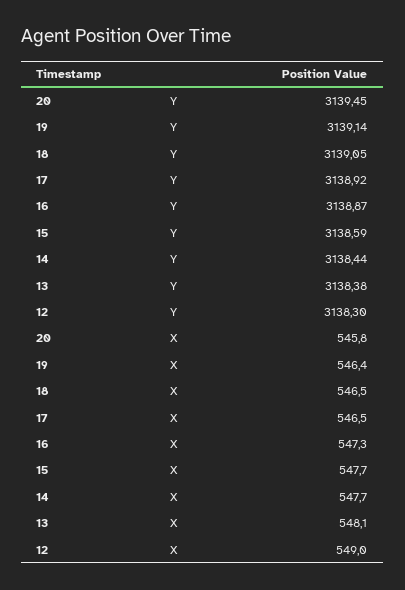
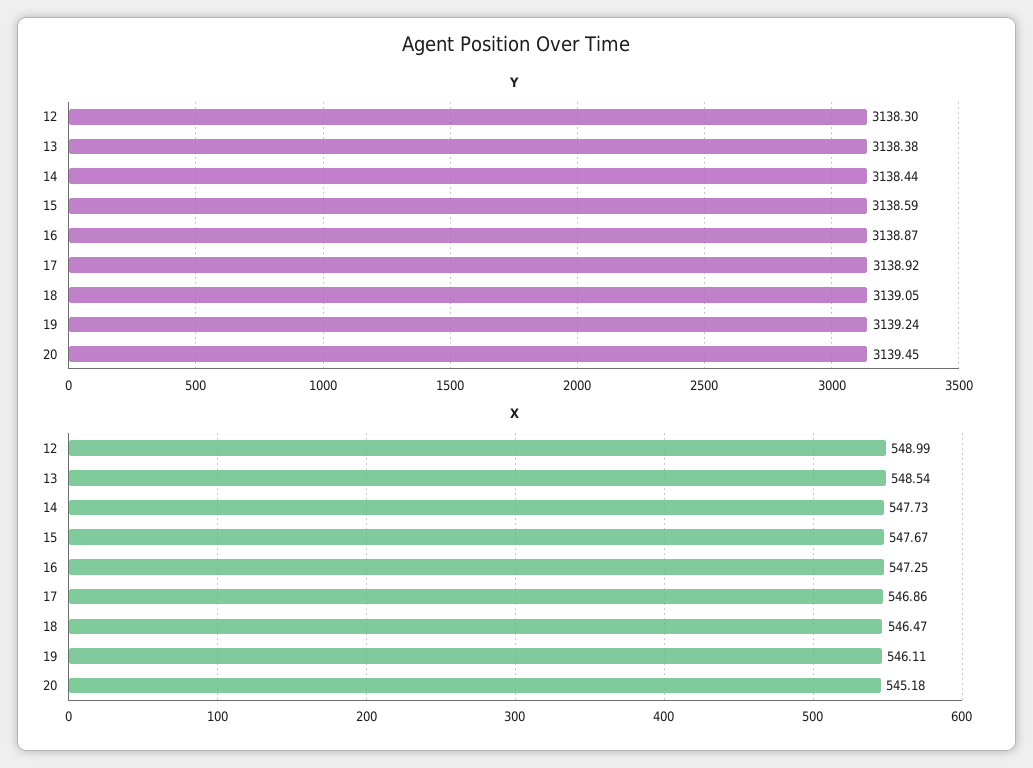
Y, 19: 3139.14 -> 3139.24
X, 20: 545.8 -> 545.18
X, 19: 546.4 -> 546.11
X, 17: 546.5 -> 546.86
X, 13: 548.1 -> 548.54

